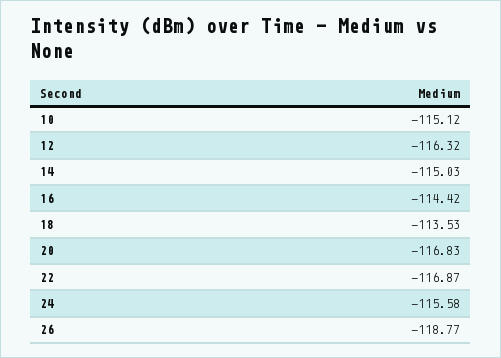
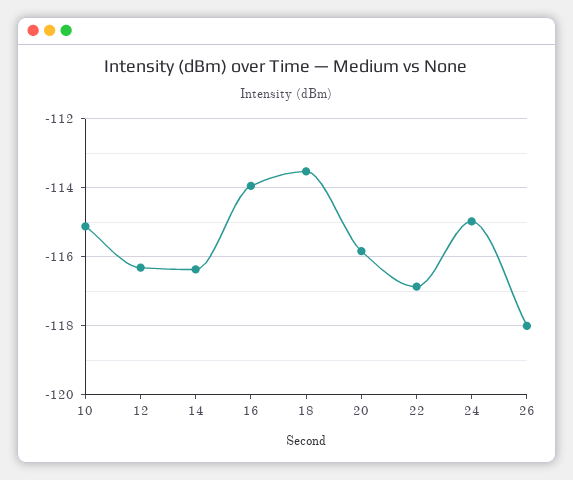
14: -115.03 -> -116.4
16: -114.42 -> -114
20: -116.83 -> -115.8
24: -115.58 -> -115
26: -118.77 -> -118

